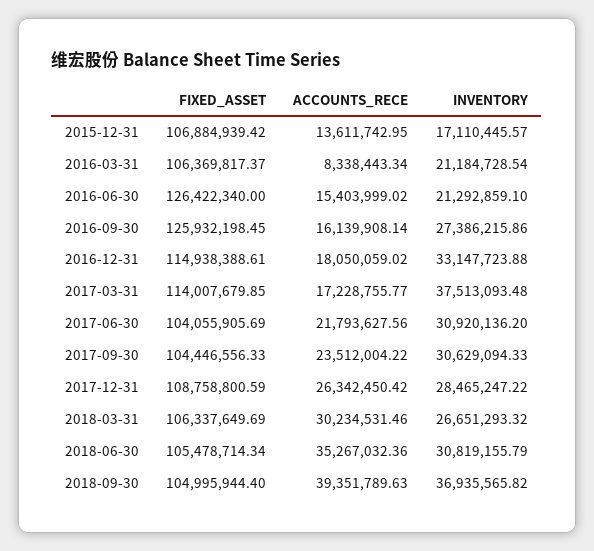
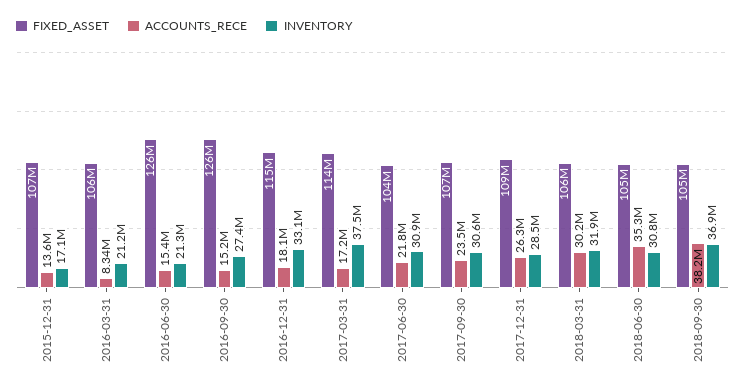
ACCOUNTS_RECE, 2016-09-30: 16139908.14 -> 15200000
FIXED_ASSET, 2017-09-30: 104446556.33 -> 107000000
INVENTORY, 2018-03-31: 26651293.32 -> 31900000
ACCOUNTS_RECE, 2018-09-30: 39351789.63 -> 38200000

